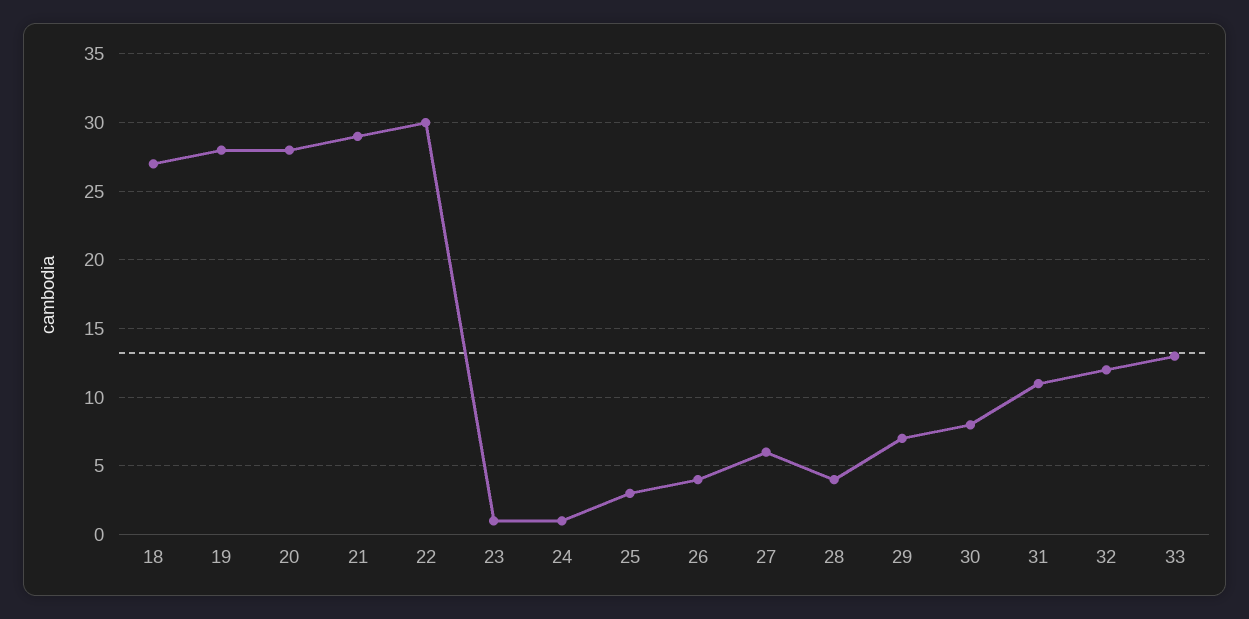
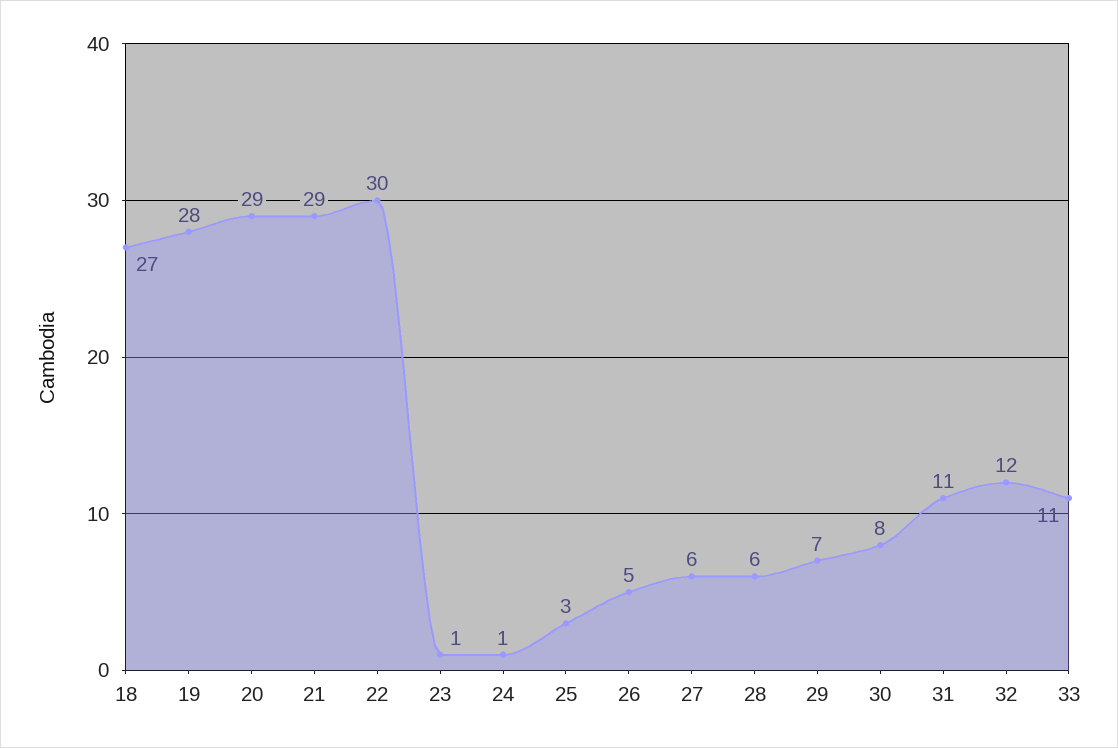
20: 28 -> 29
26: 4 -> 5
28: 4 -> 6
33: 13 -> 11

